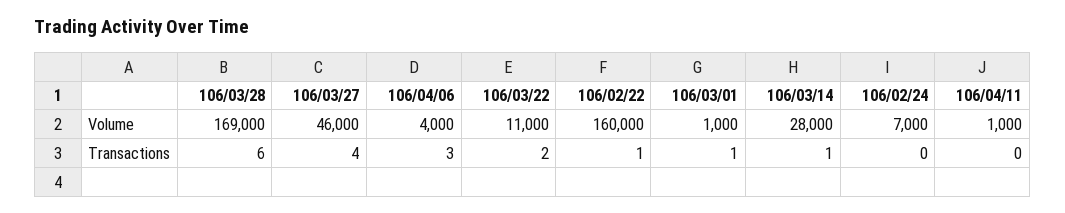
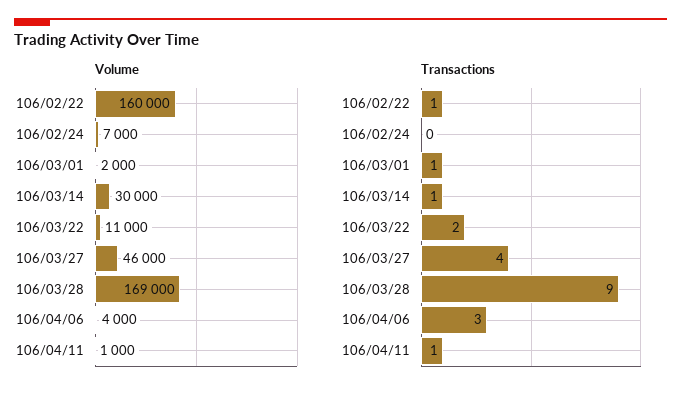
Volume, 106/03/01: 1000 -> 2000
Volume, 106/03/14: 28000 -> 30000
Transactions, 106/03/28: 6 -> 9
Transactions, 106/04/11: 0 -> 1

